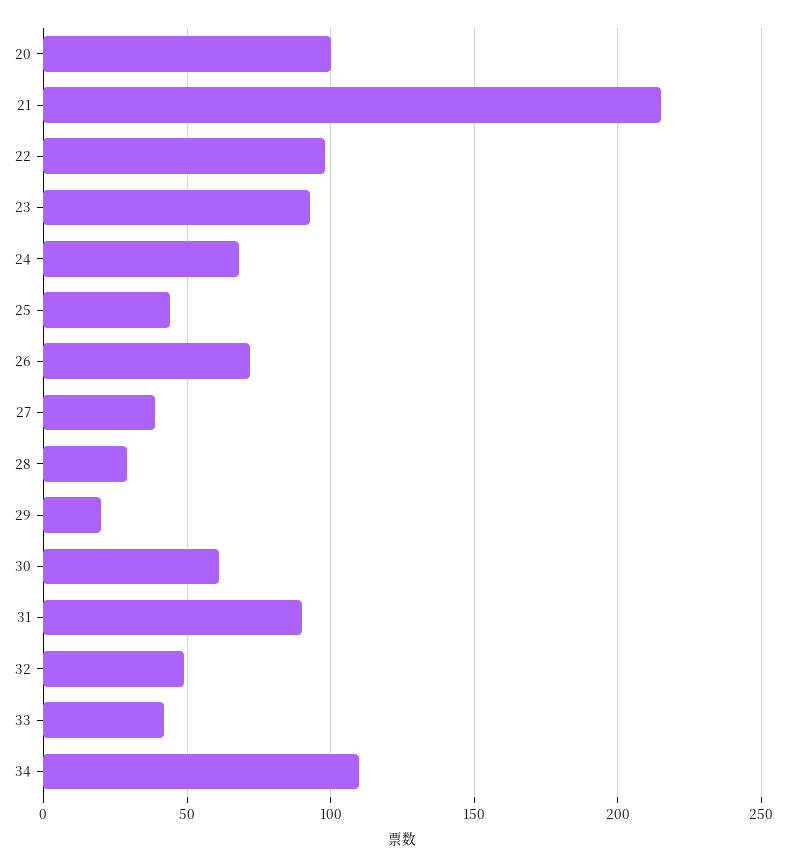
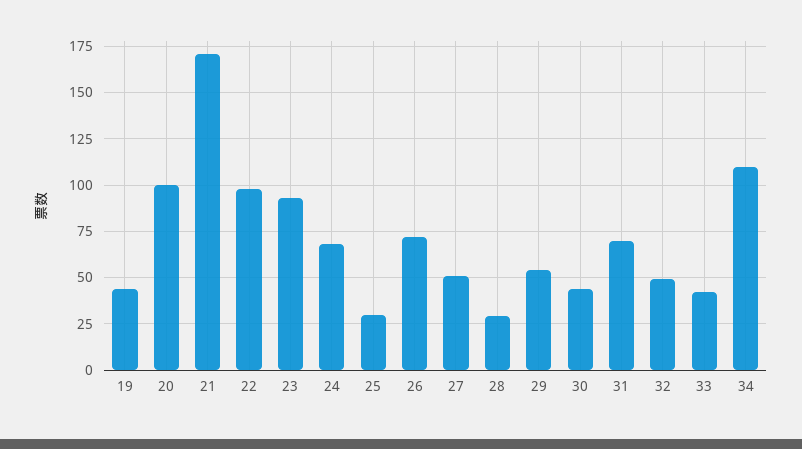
21: 215 -> 170
25: 45 -> 30
27: 40 -> 50
29: 20 -> 55
30: 60 -> 45
31: 90 -> 70
19: none -> 45

